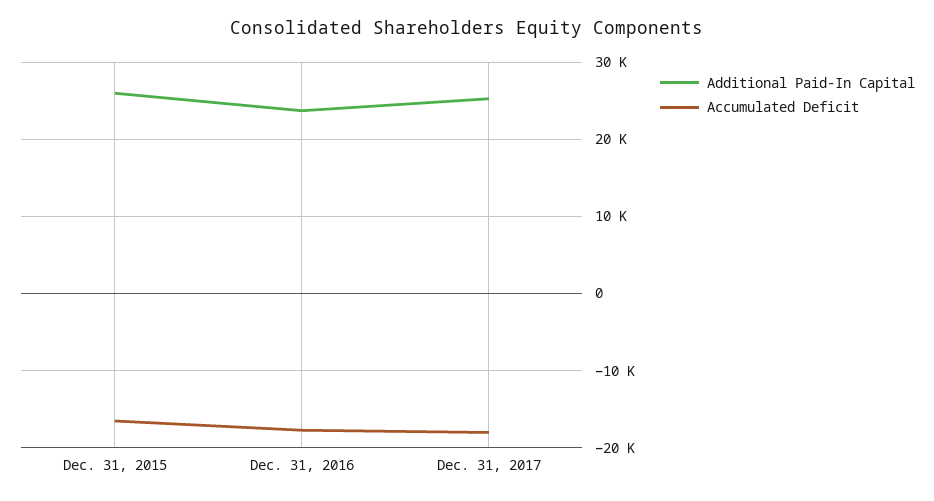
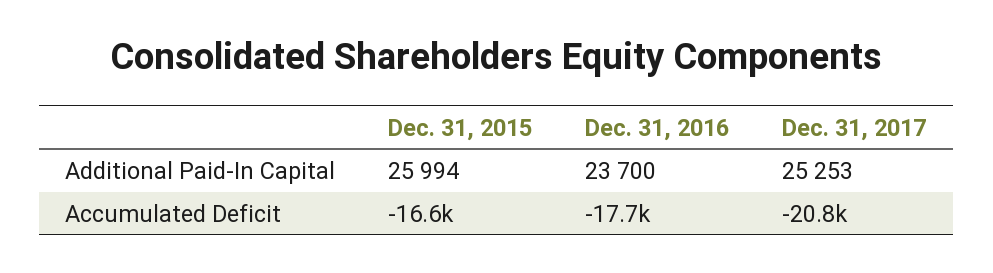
Accumulated Deficit, Dec. 31, 2017: -18000 -> -20800

